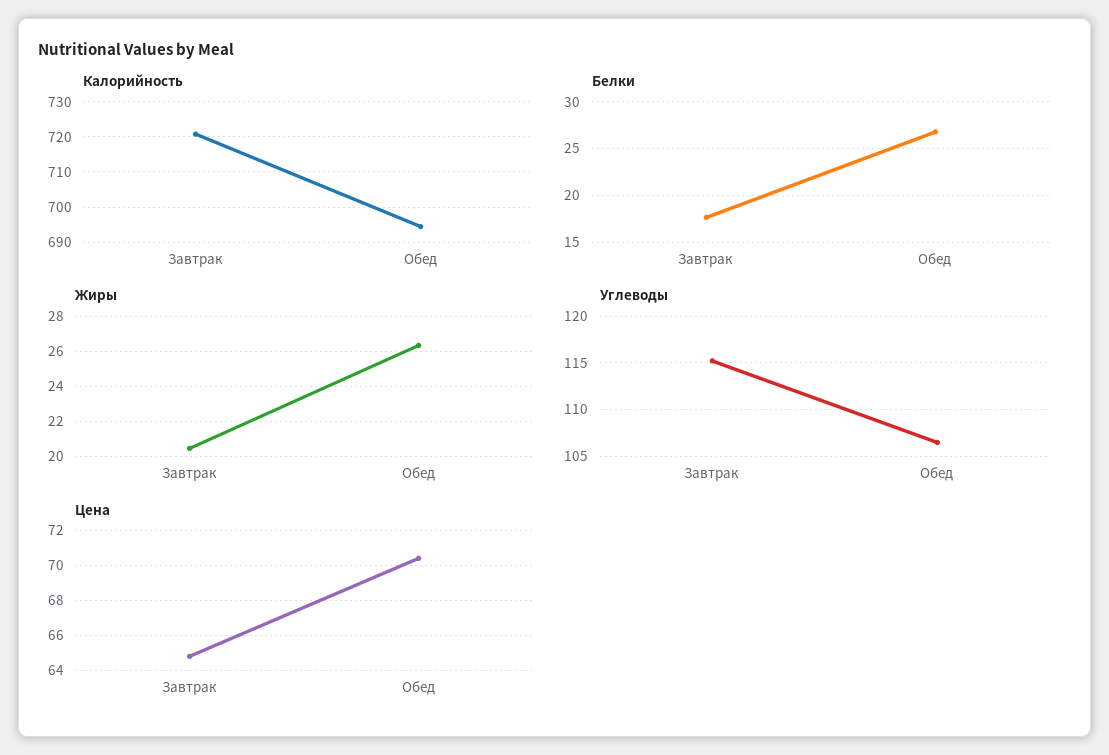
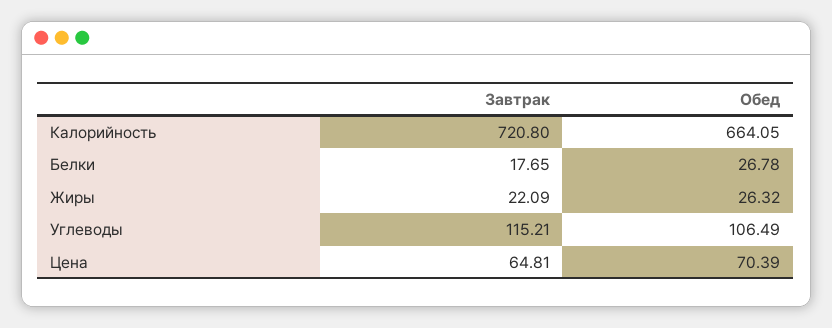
Калорийность, Обед: 694 -> 664.05
Жиры, Завтрак: 20.5 -> 22.09

